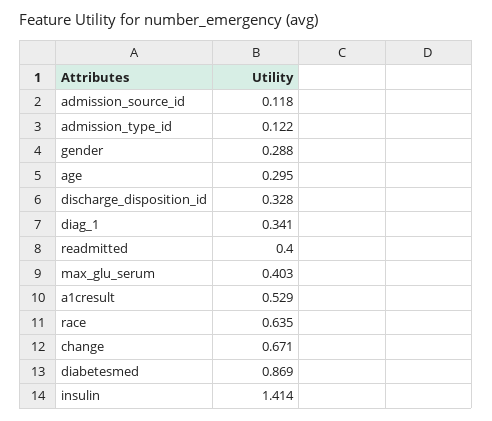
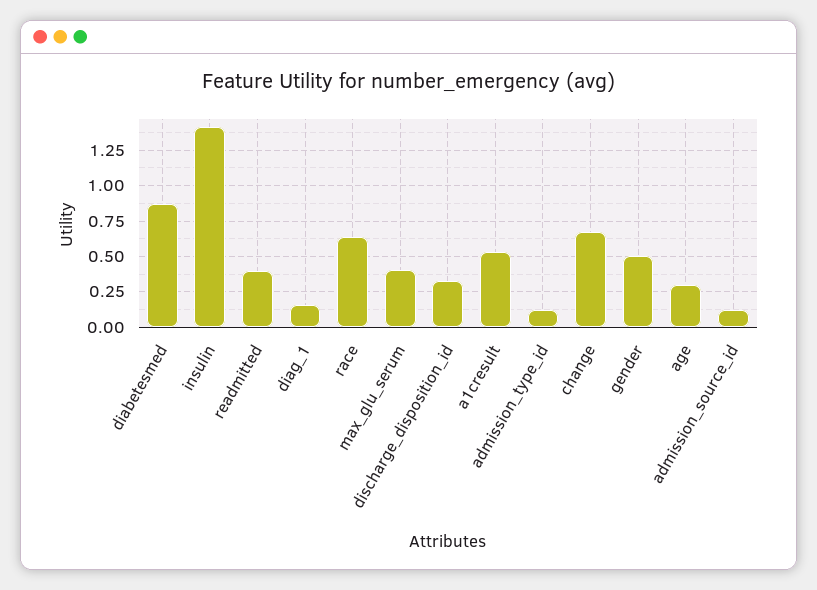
gender: 0.288 -> 0.5
diag_1: 0.341 -> 0.15

